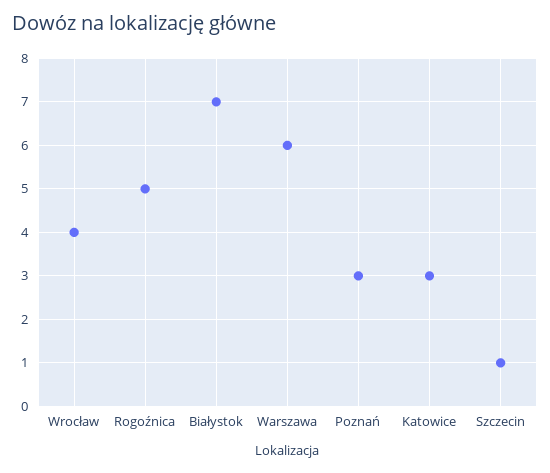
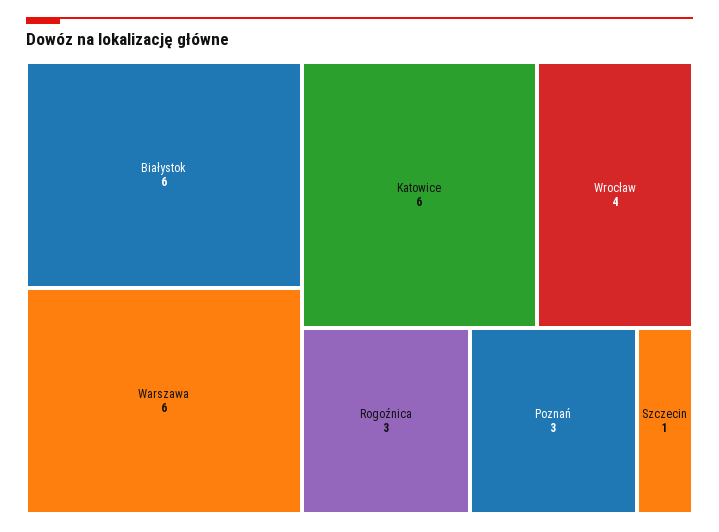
Rogoźnica: 5 -> 3
Białystok: 7 -> 6
Katowice: 3 -> 6

